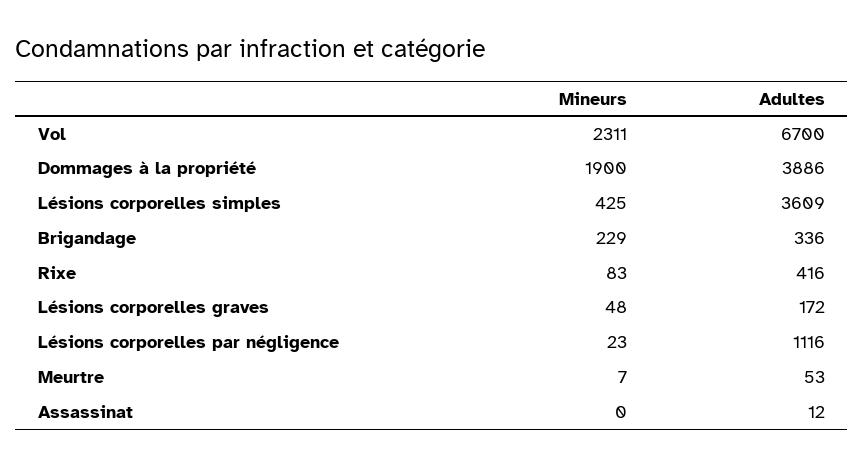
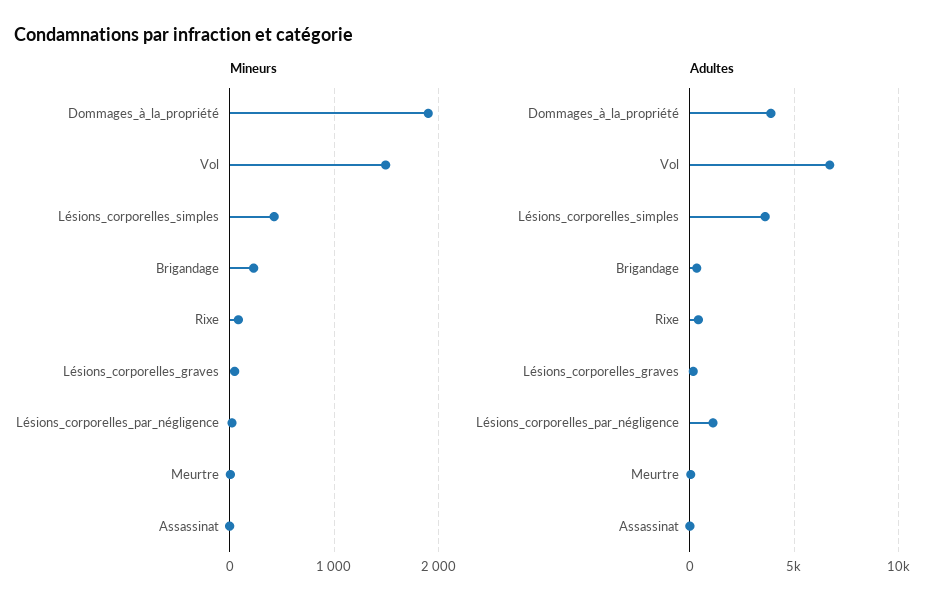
Mineurs, Vol: 2311 -> 1500

